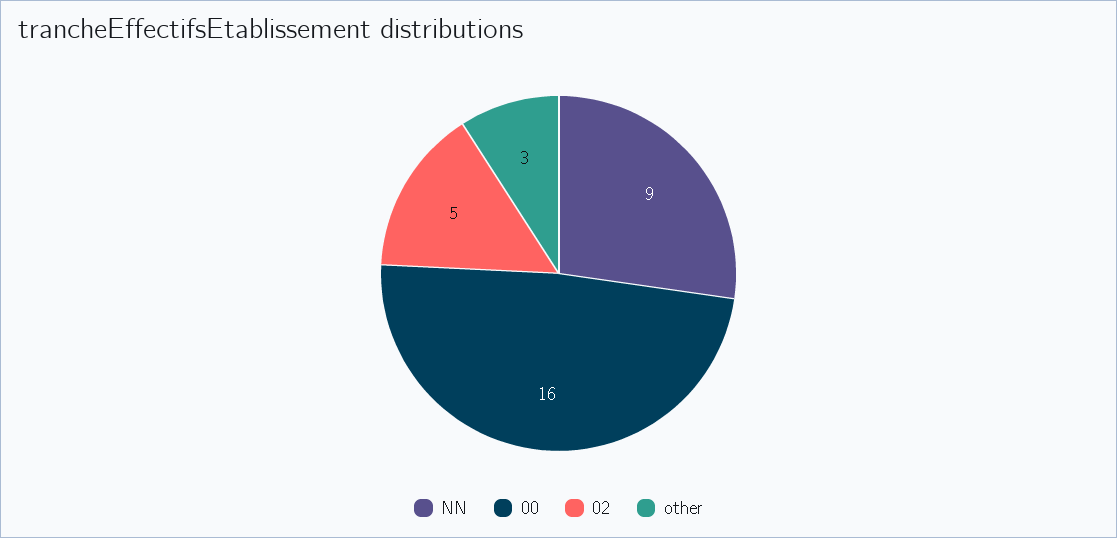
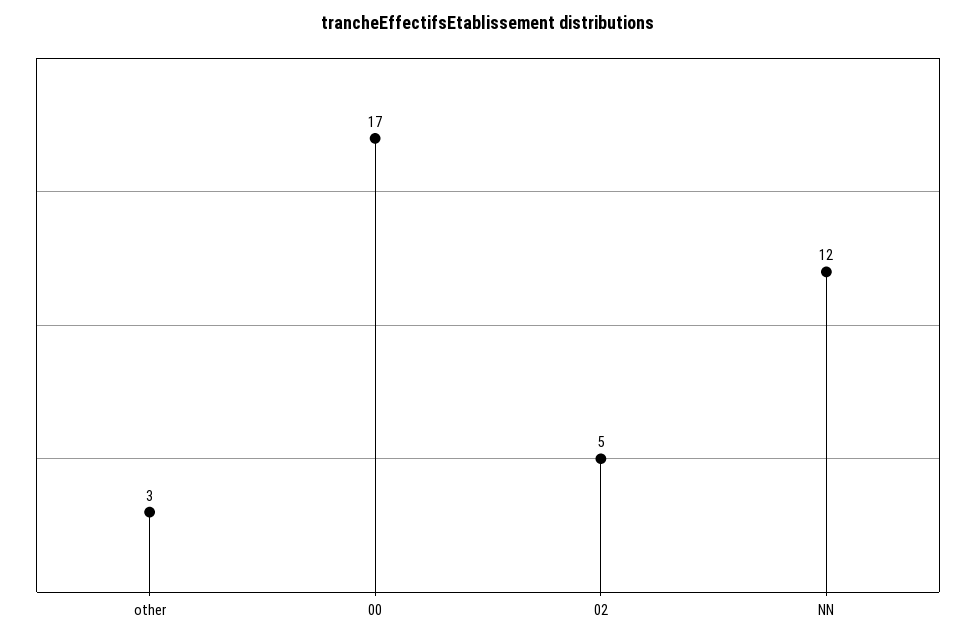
NN: 9 -> 12
00: 16 -> 17

